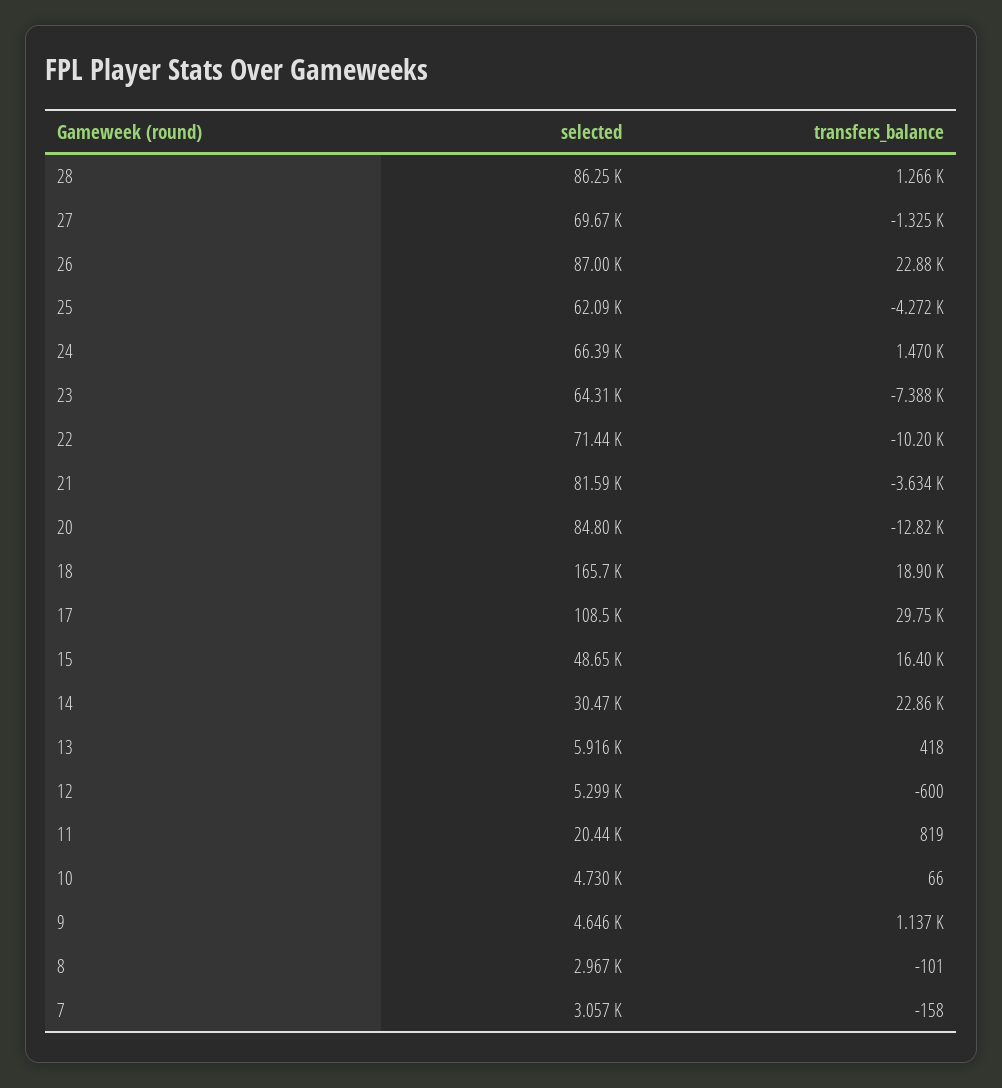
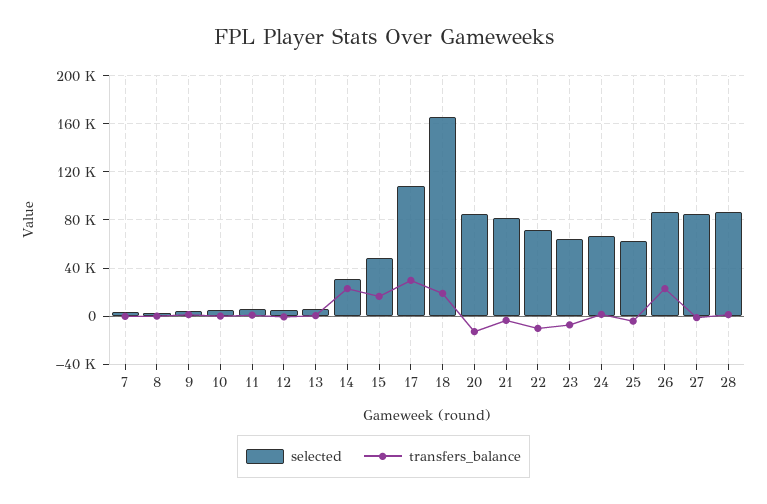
selected, 27: 69670 -> 85000
selected, 11: 20440 -> 5000

